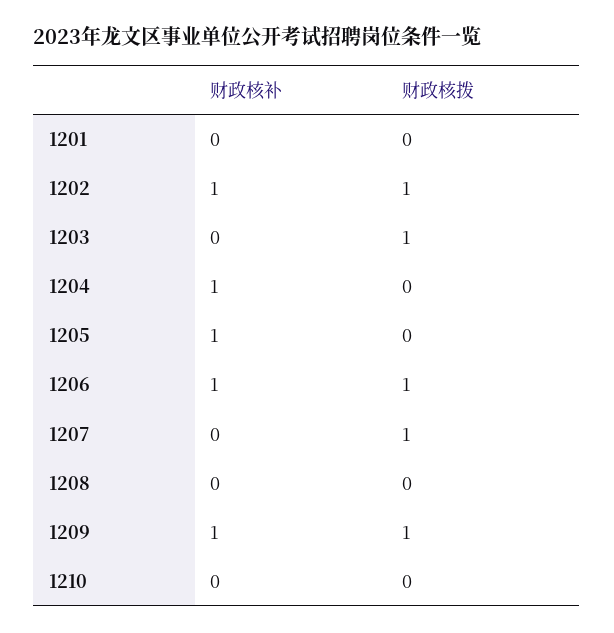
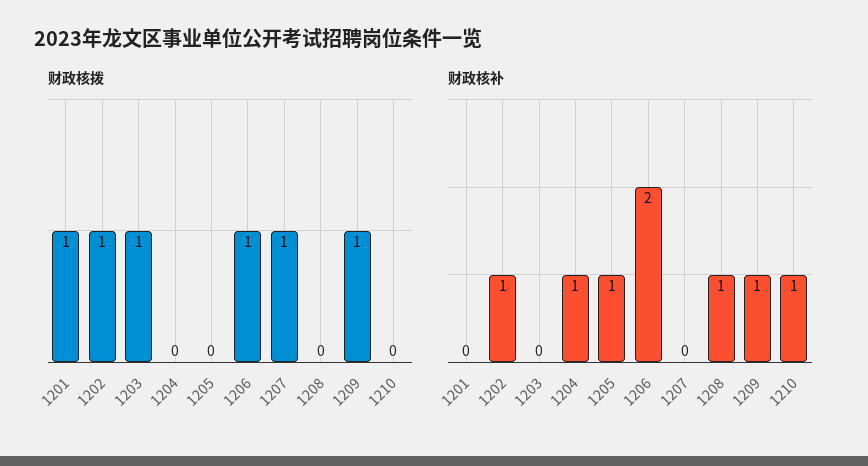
财政核拨, 1201: 0 -> 1
财政核补, 1206: 1 -> 2
财政核补, 1208: 0 -> 1
财政核补, 1210: 0 -> 1

